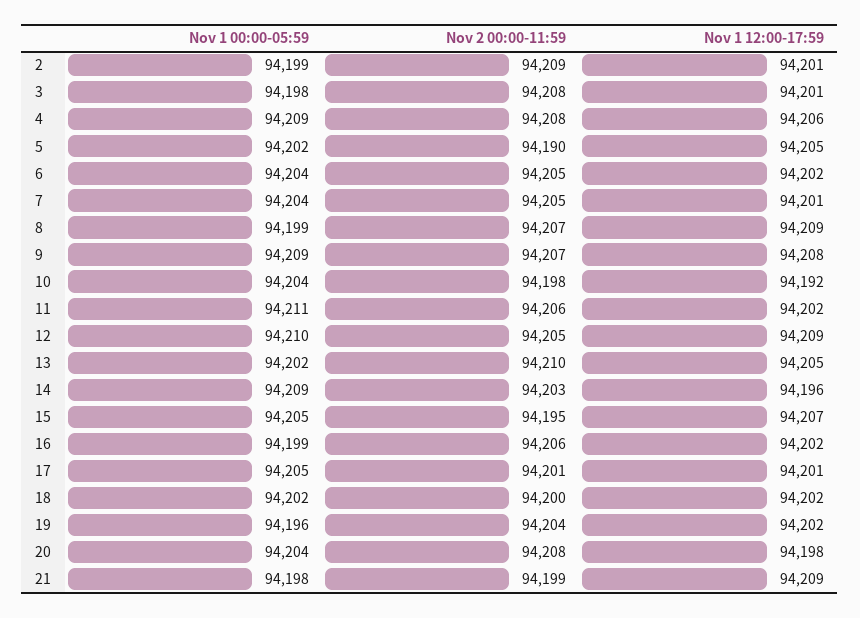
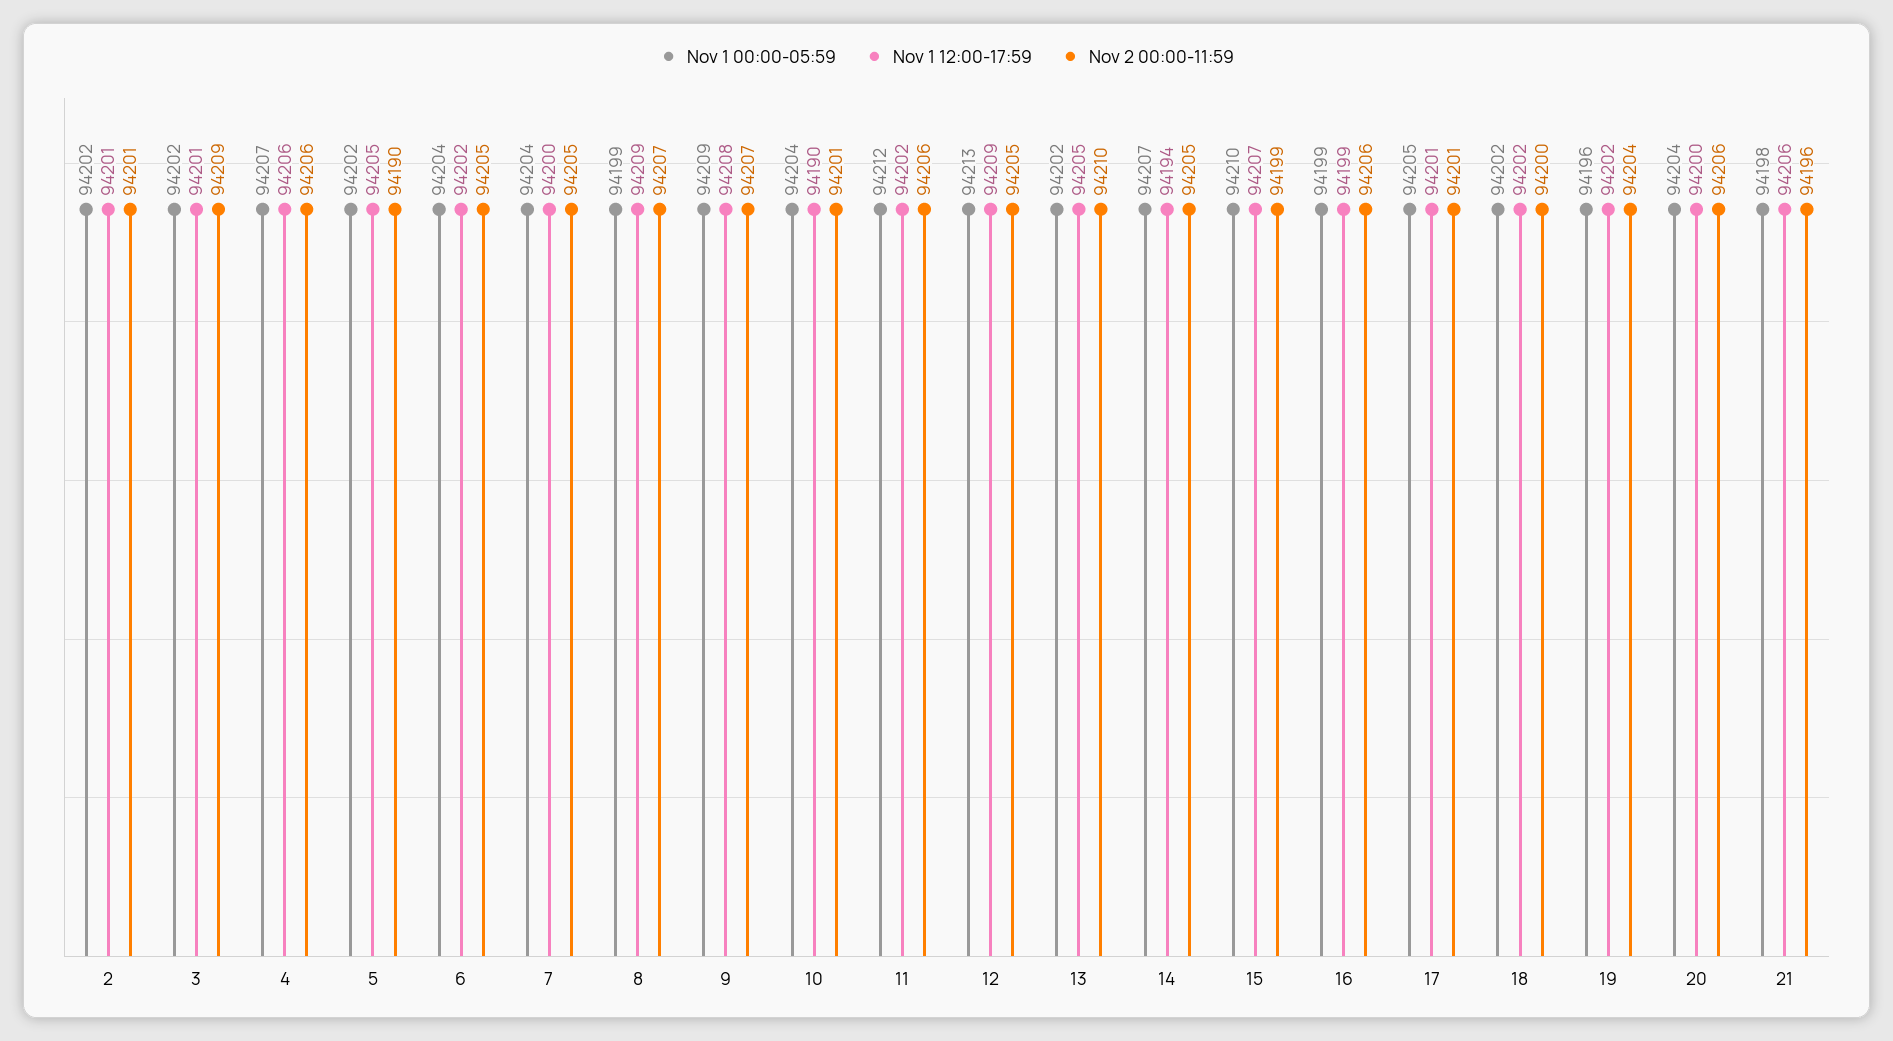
Nov 1 00:00-05:59, 2: 94199 -> 94202
Nov 2 00:00-11:59, 2: 94209 -> 94201
Nov 1 00:00-05:59, 3: 94198 -> 94202
Nov 2 00:00-11:59, 3: 94208 -> 94209
Nov 1 00:00-05:59, 4: 94209 -> 94207
Nov 2 00:00-11:59, 4: 94208 -> 94206
Nov 1 12:00-17:59, 7: 94201 -> 94200
Nov 2 00:00-11:59, 10: 94198 -> 94201
Nov 1 12:00-17:59, 10: 94192 -> 94190
Nov 1 00:00-05:59, 11: 94211 -> 94212
Nov 1 00:00-05:59, 12: 94210 -> 94213
Nov 1 00:00-05:59, 14: 94209 -> 94207
Nov 2 00:00-11:59, 14: 94203 -> 94205
Nov 1 12:00-17:59, 14: 94196 -> 94194
Nov 1 00:00-05:59, 15: 94205 -> 94210
Nov 2 00:00-11:59, 15: 94195 -> 94199
Nov 1 12:00-17:59, 16: 94202 -> 94199
Nov 2 00:00-11:59, 20: 94208 -> 94206
Nov 1 12:00-17:59, 20: 94198 -> 94200
Nov 2 00:00-11:59, 21: 94199 -> 94196
Nov 1 12:00-17:59, 21: 94209 -> 94206

